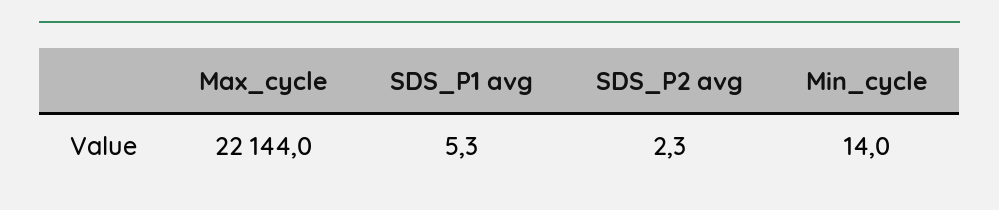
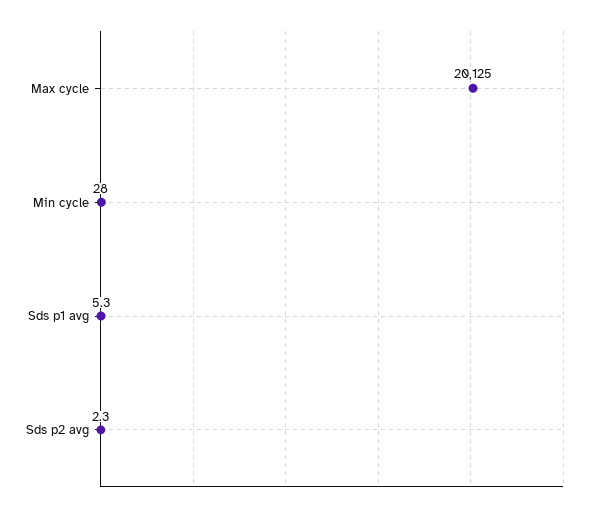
Max_cycle: 22144 -> 20125
Min_cycle: 14 -> 28

